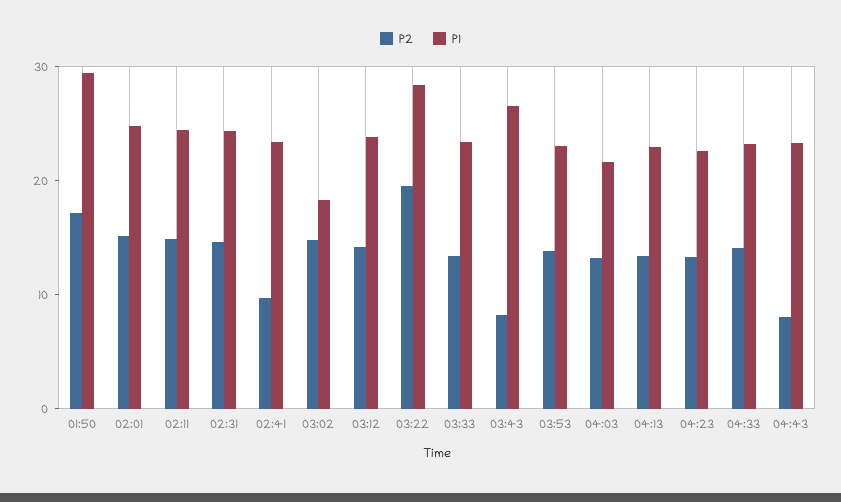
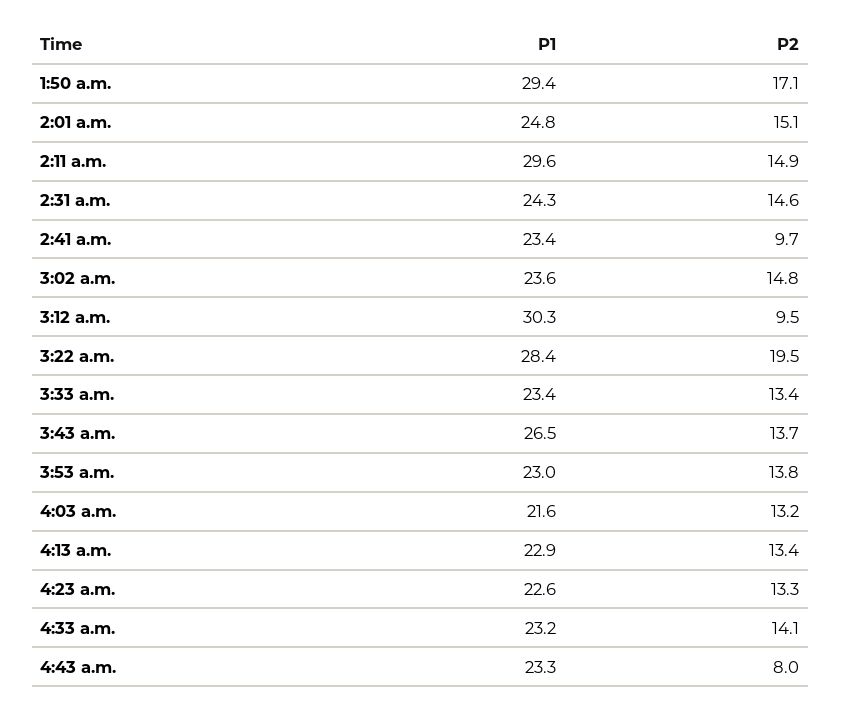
P1, 02:11: 24 -> 29.6
P1, 03:02: 18 -> 23.6
P2, 03:12: 14 -> 9.5
P1, 03:12: 24 -> 30.3
P2, 03:43: 8 -> 13.7

